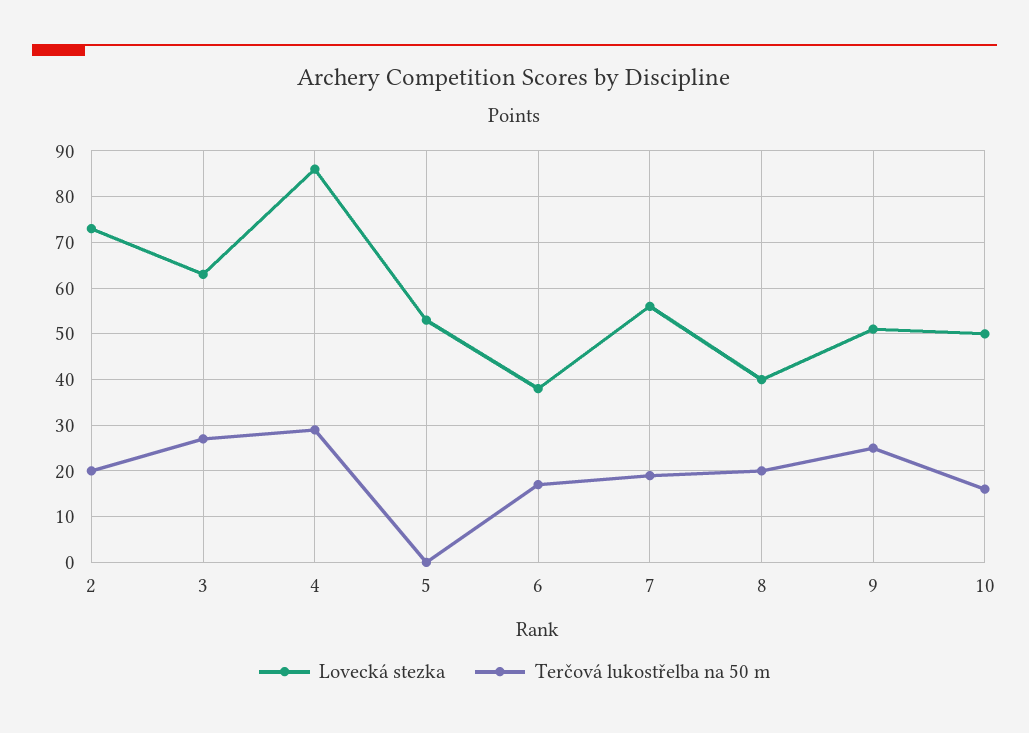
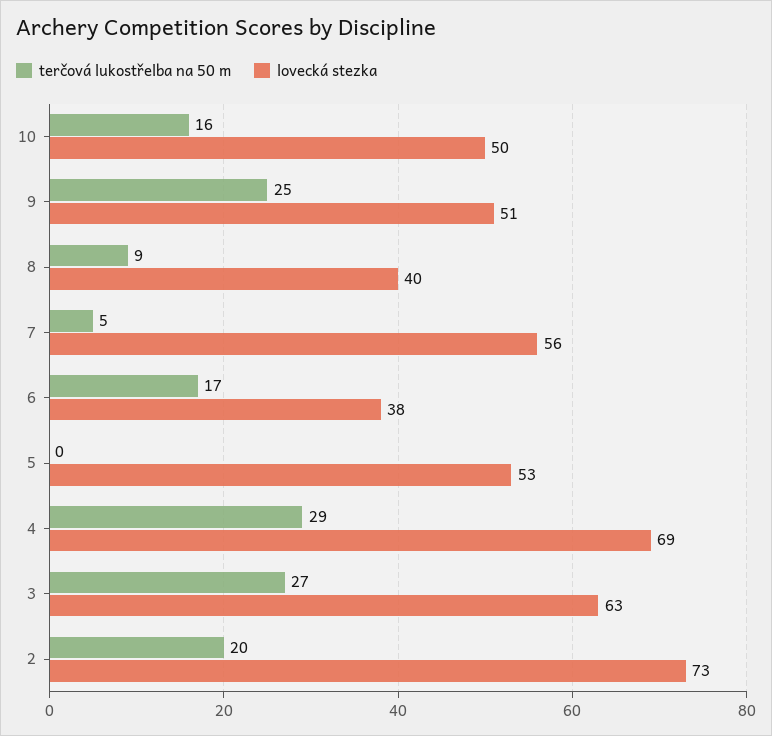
Lovecká stezka, 4: 85 -> 69
Terčová lukostřelba na 50 m, 7: 20 -> 5
Terčová lukostřelba na 50 m, 8: 20 -> 9

